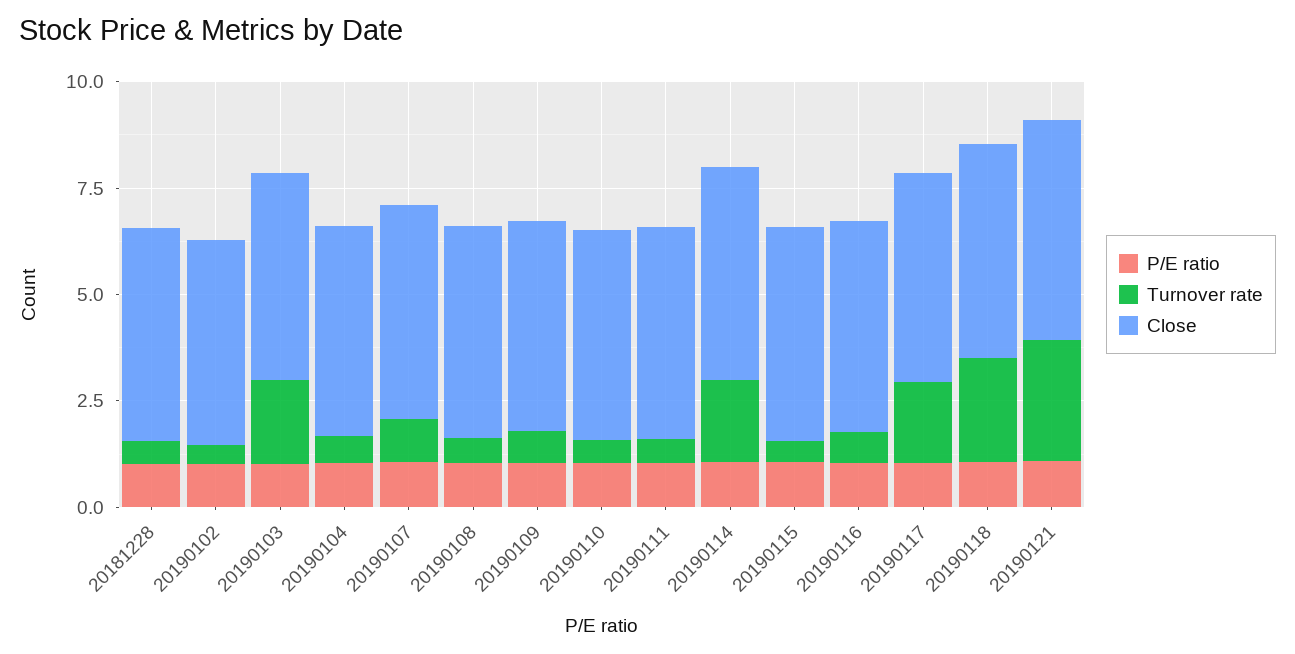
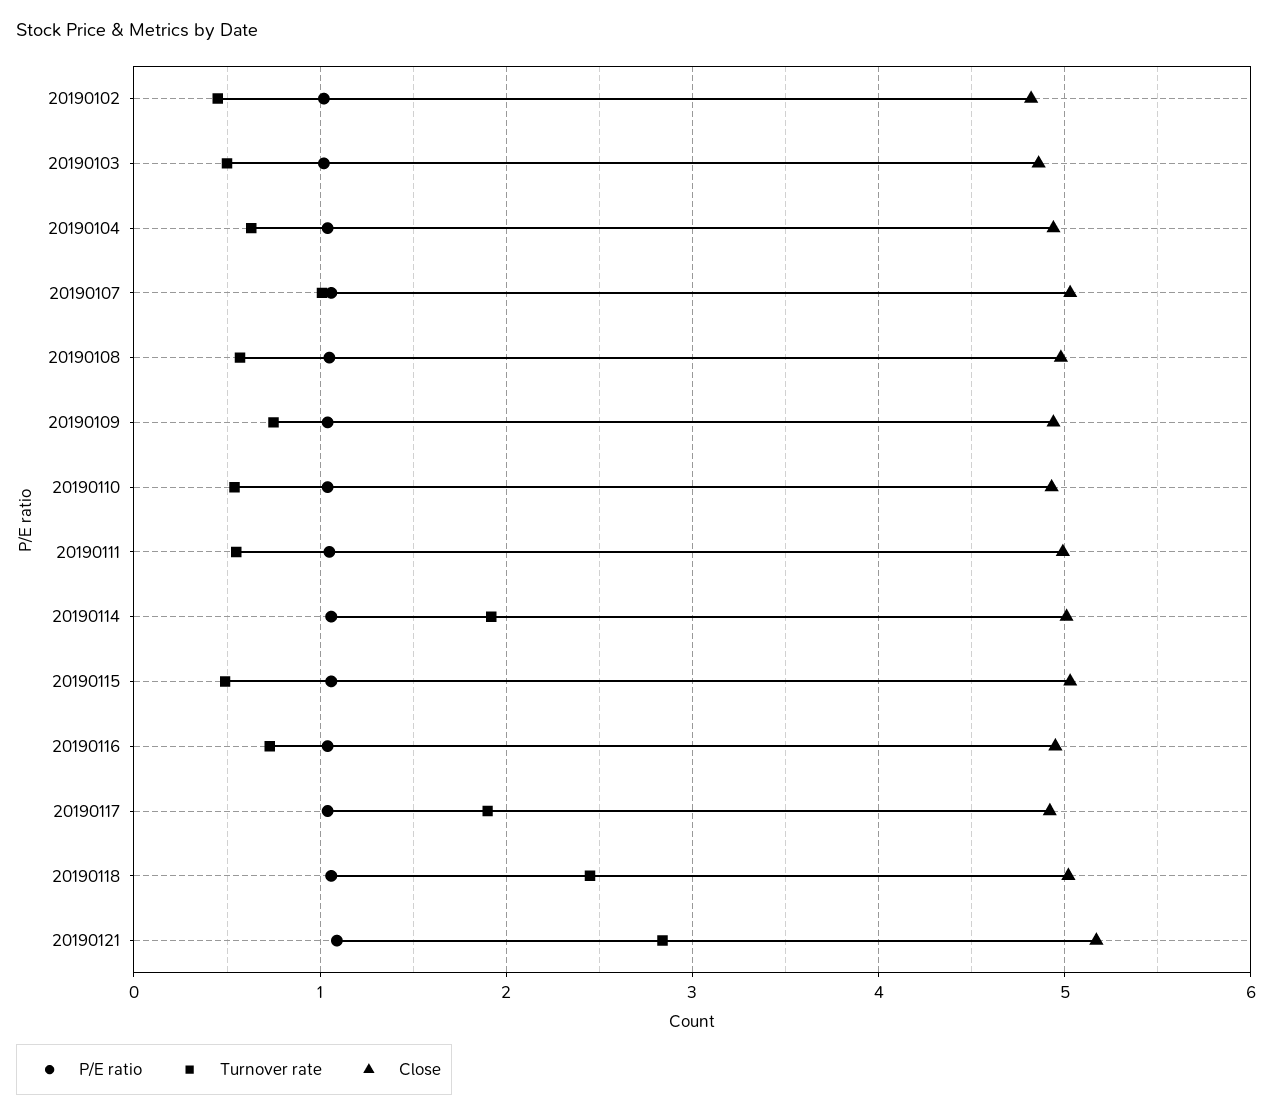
P/E ratio, 20181228: 1 -> none
Turnover rate, 20181228: 0.5 -> none
Close, 20181228: 5 -> none
Turnover rate, 20190103: 2 -> 0.5

